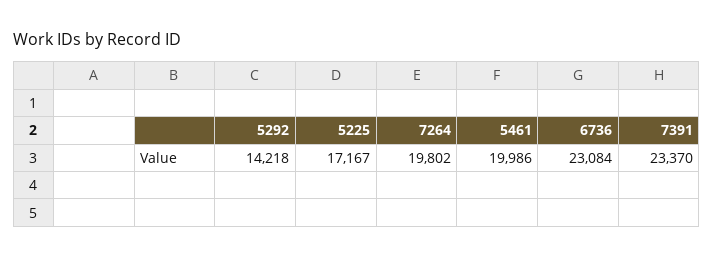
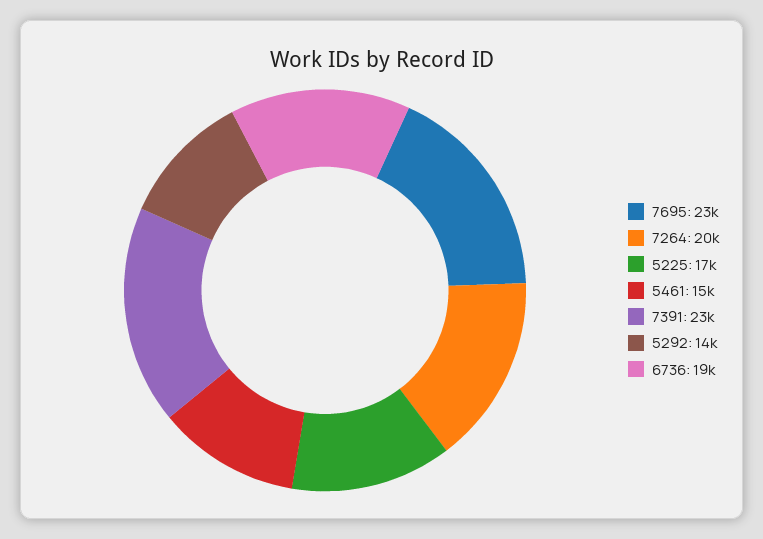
5461: 19986 -> 15000
6736: 23084 -> 19000
7695: none -> 23000

